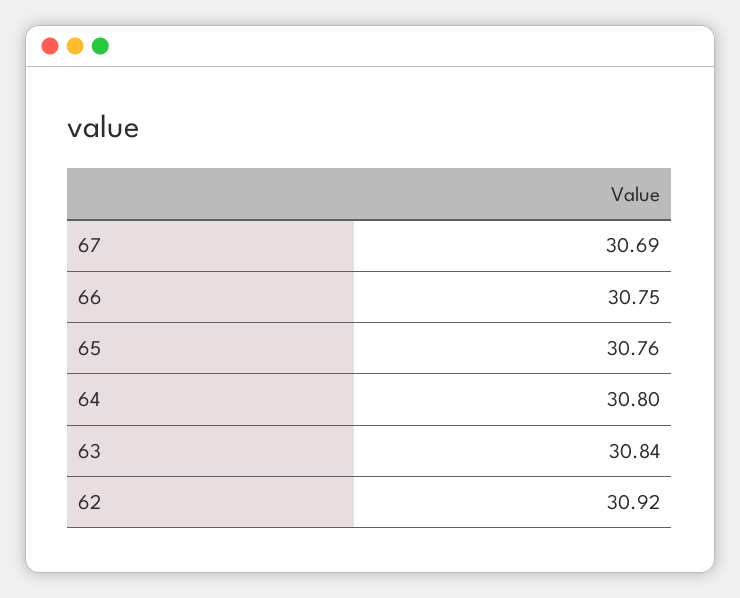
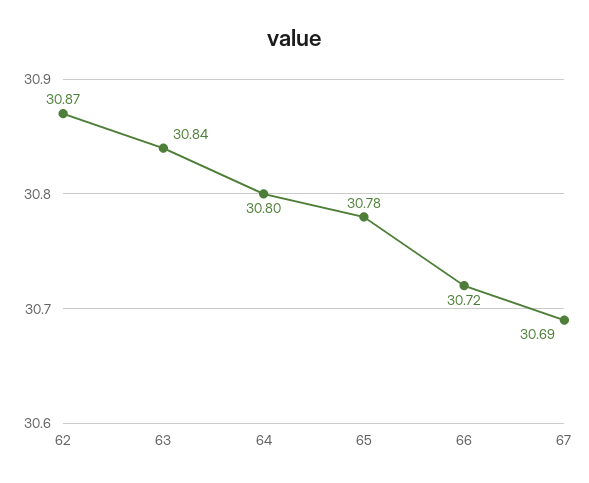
66: 30.75 -> 30.72
65: 30.76 -> 30.78
62: 30.92 -> 30.87

